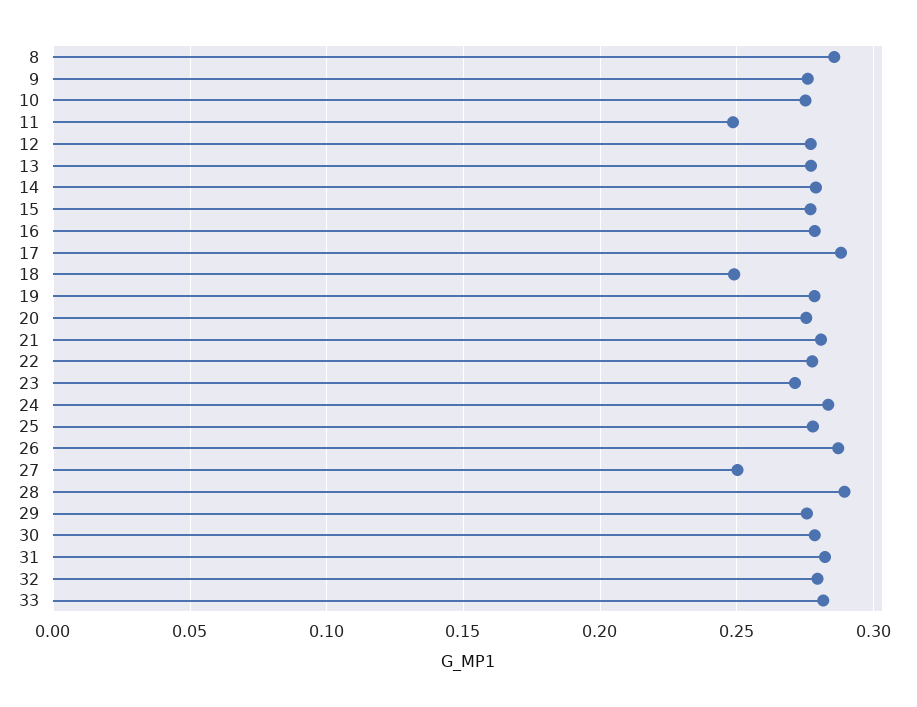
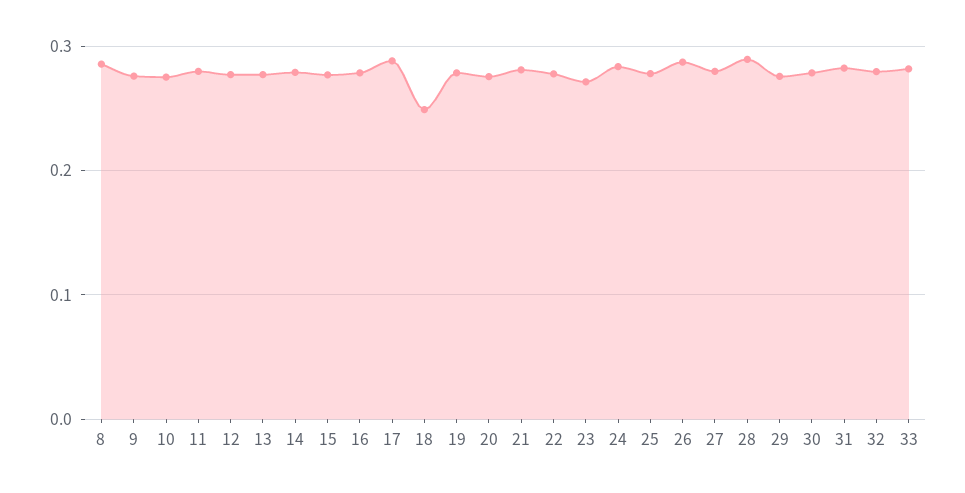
11: 0.25 -> 0.28
27: 0.25 -> 0.28

